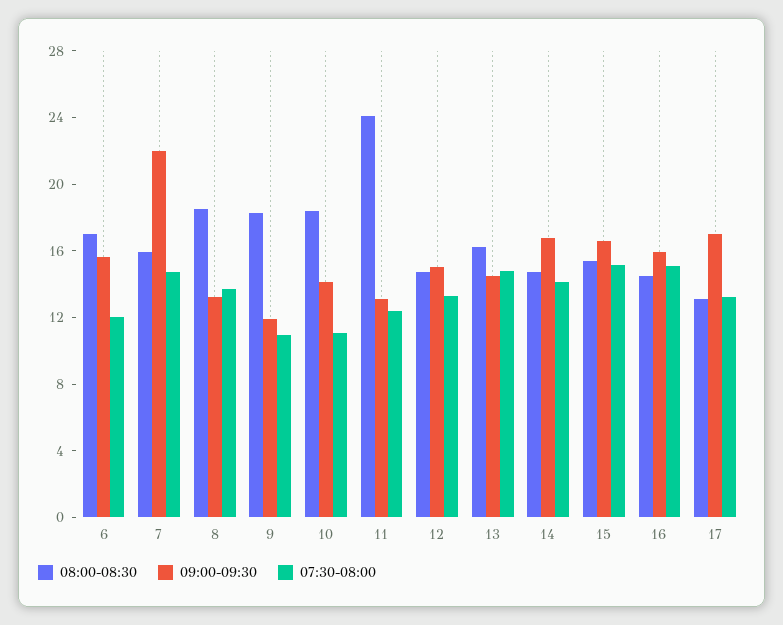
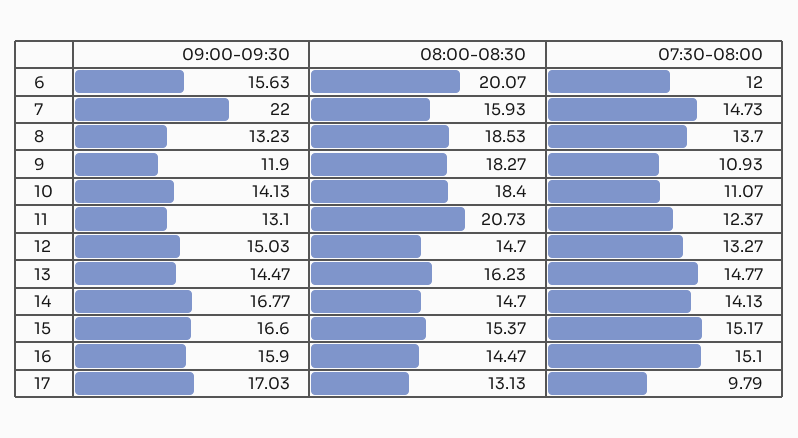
08:00-08:30, 6: 17 -> 20.07
08:00-08:30, 11: 24 -> 20.73
07:30-08:00, 17: 13 -> 9.79

